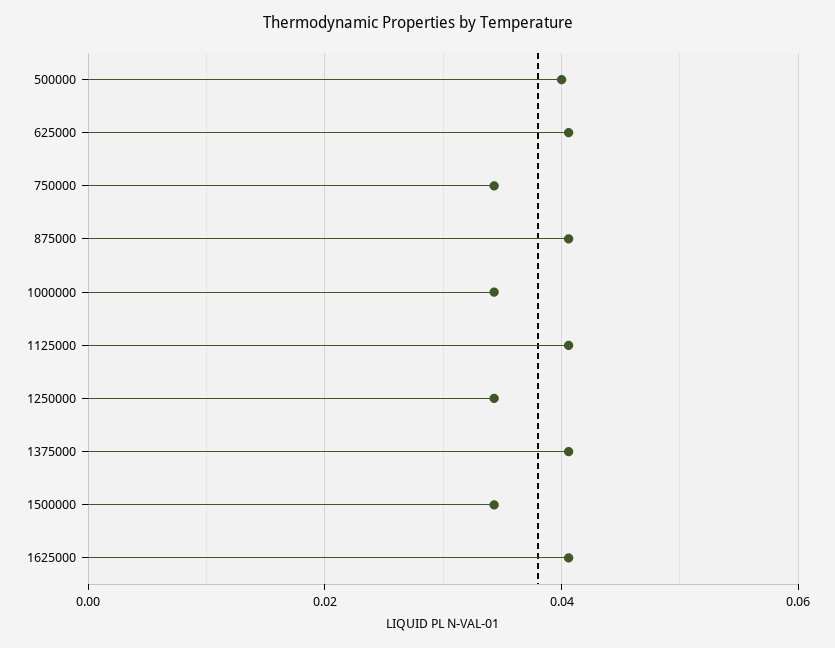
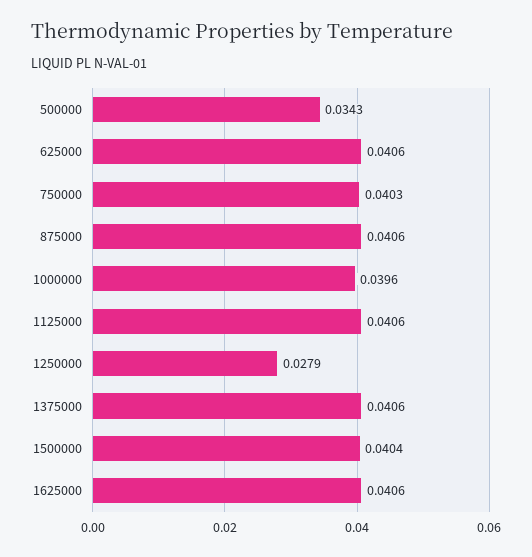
500000: 0.04 -> 0.0343
750000: 0.034 -> 0.0403
1000000: 0.034 -> 0.0396
1250000: 0.034 -> 0.0279
1500000: 0.034 -> 0.0404

